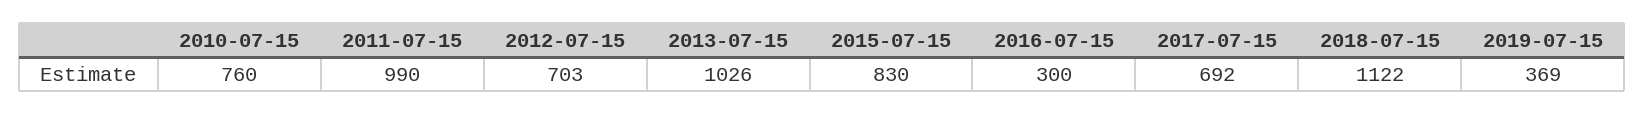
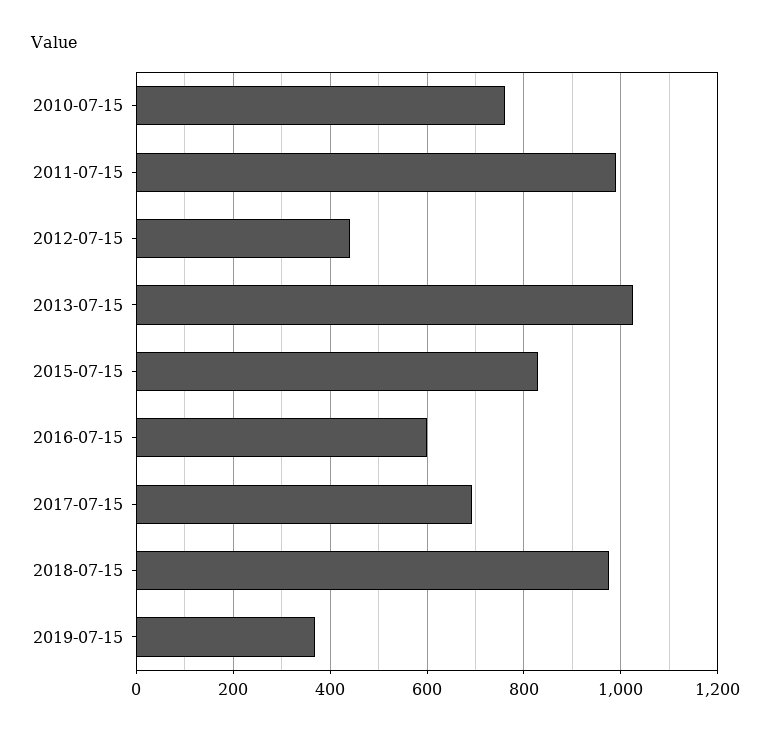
2012-07-15: 703 -> 440
2016-07-15: 300 -> 600
2018-07-15: 1122 -> 980

